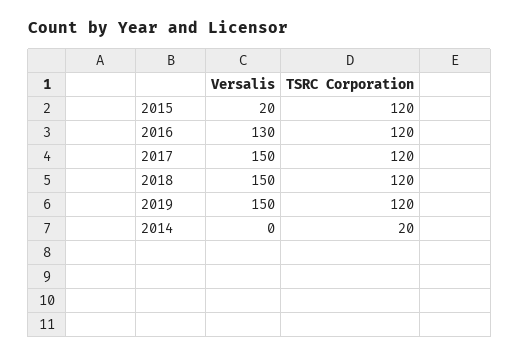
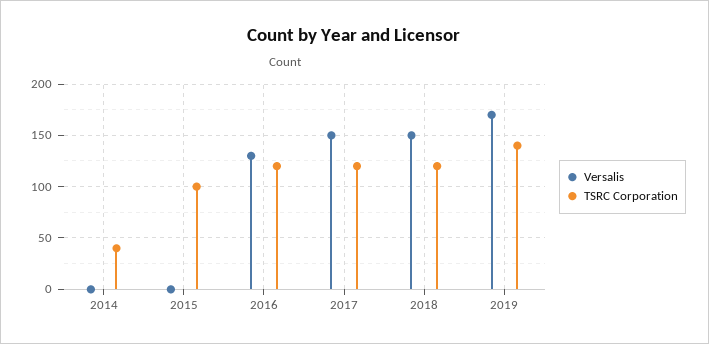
Versalis, 2015: 20 -> 0
TSRC Corporation, 2015: 120 -> 100
Versalis, 2019: 150 -> 170
TSRC Corporation, 2019: 120 -> 140
TSRC Corporation, 2014: 20 -> 40

